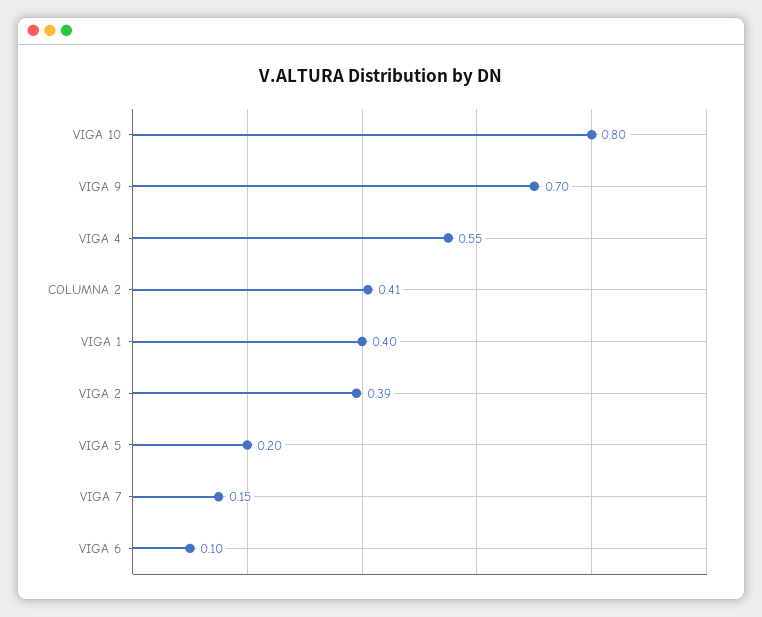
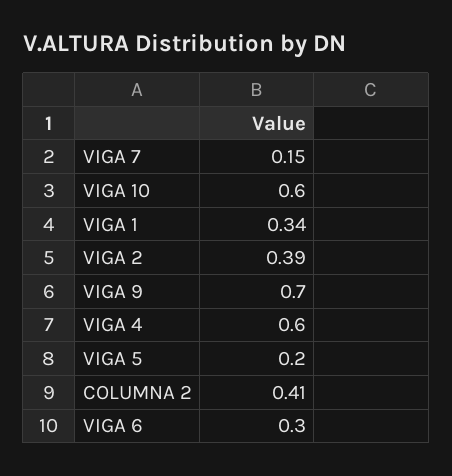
VIGA 10: 0.8 -> 0.6
VIGA 4: 0.55 -> 0.6
VIGA 1: 0.4 -> 0.34
VIGA 6: 0.1 -> 0.3

